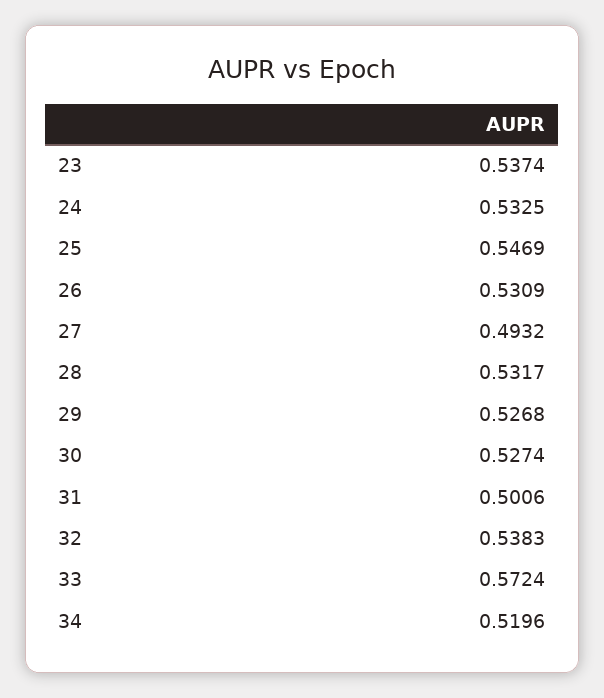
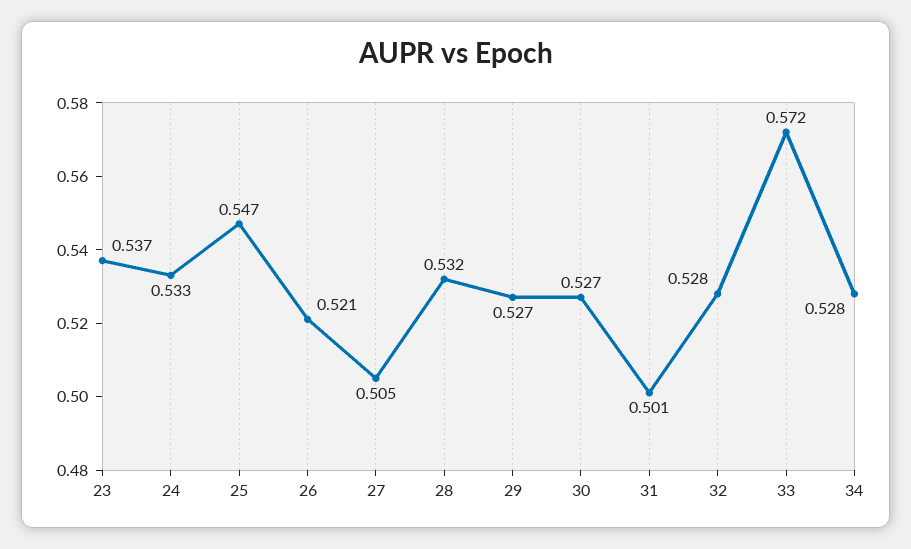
26: 0.5309 -> 0.521
27: 0.4932 -> 0.505
32: 0.5383 -> 0.528
34: 0.5196 -> 0.528

